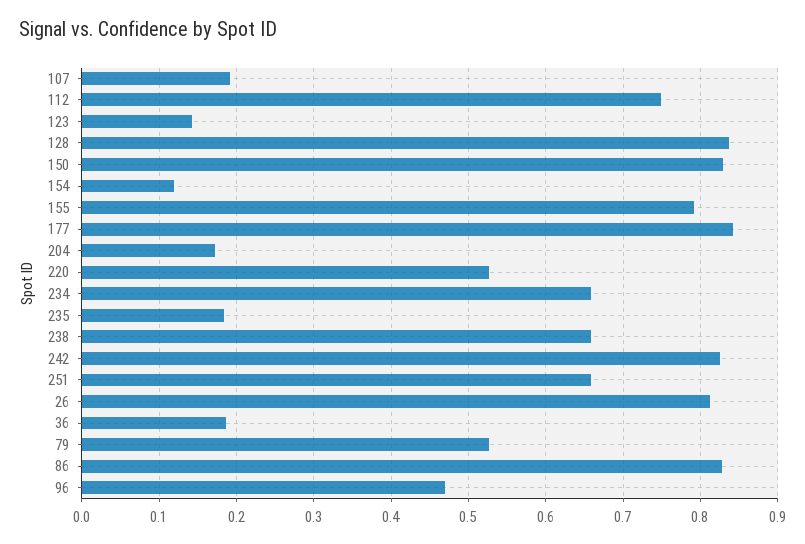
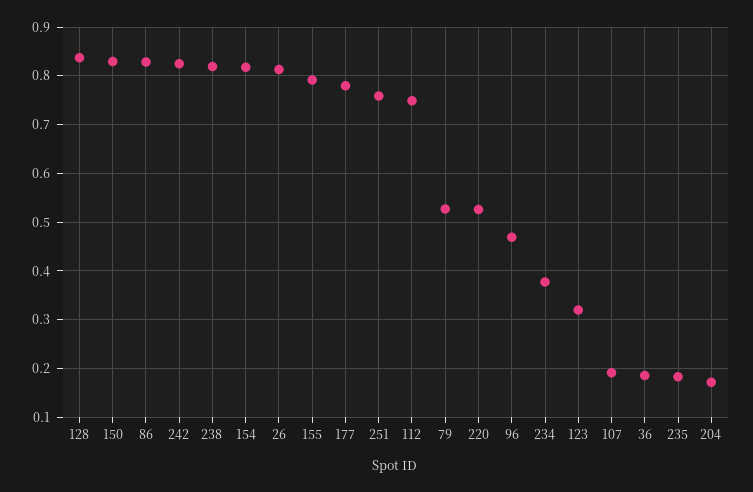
123: 0.14 -> 0.32
154: 0.12 -> 0.82
177: 0.84 -> 0.78
234: 0.66 -> 0.38
238: 0.66 -> 0.82
251: 0.66 -> 0.76

